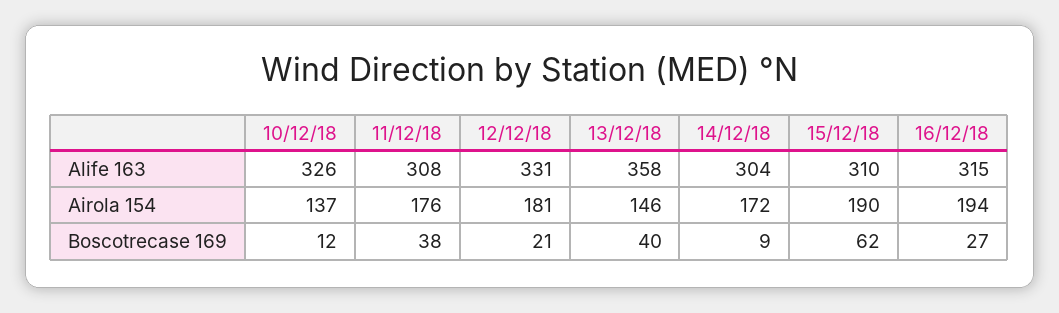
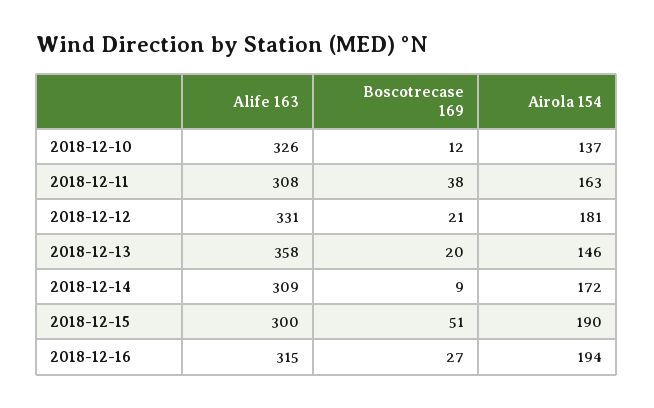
14/12/18, Alife 163: 304 -> 309
15/12/18, Alife 163: 310 -> 300
11/12/18, Airola 154: 176 -> 163
13/12/18, Boscotrecase 169: 40 -> 20
15/12/18, Boscotrecase 169: 62 -> 51

